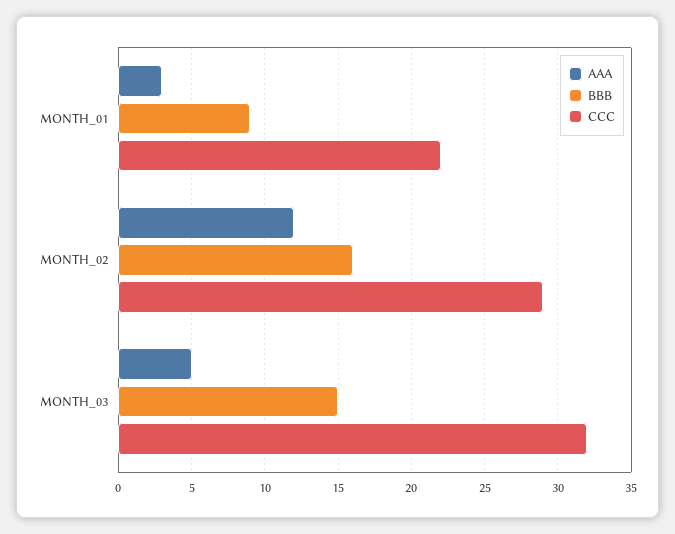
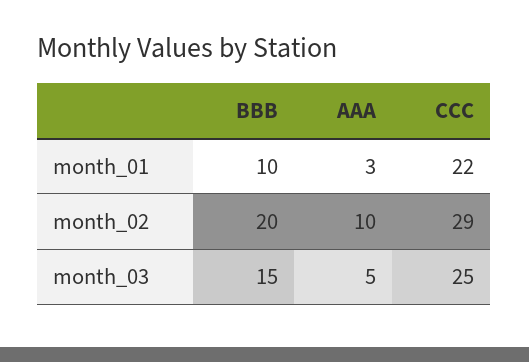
BBB, MONTH_01: 9 -> 10
AAA, MONTH_02: 12 -> 10
BBB, MONTH_02: 16 -> 20
CCC, MONTH_03: 32 -> 25

